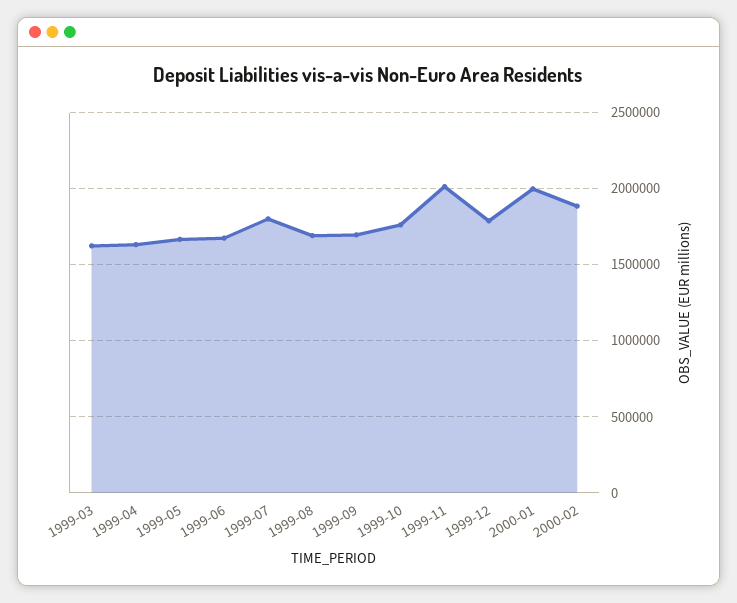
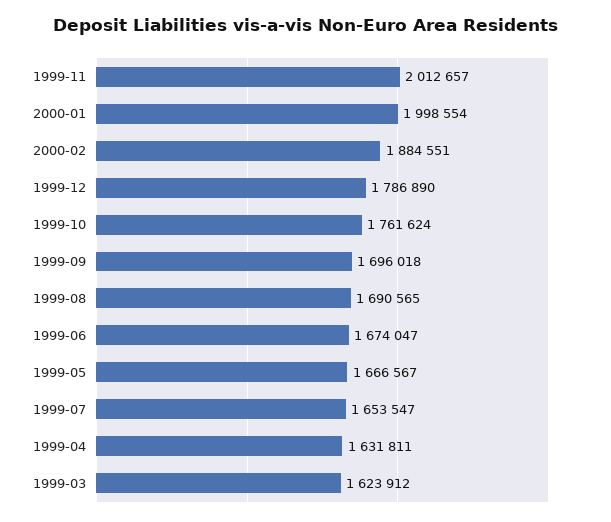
1999-07: 1800000 -> 1653547

